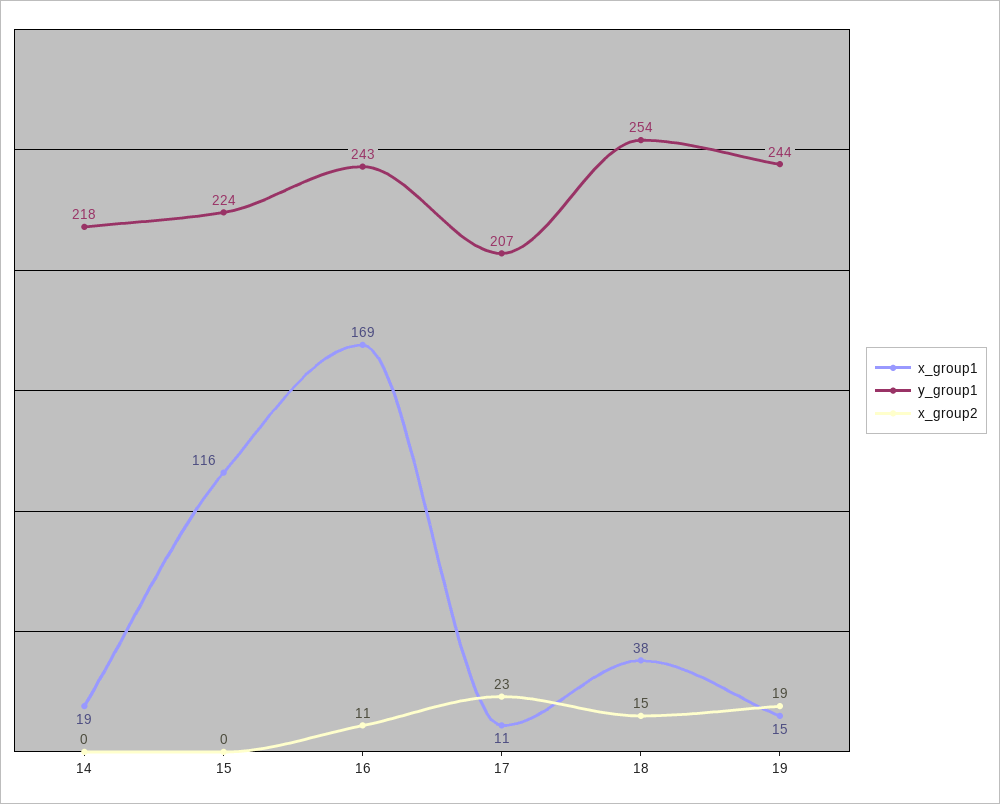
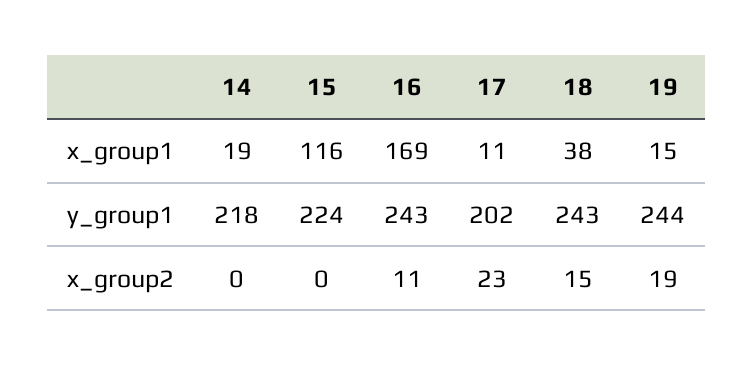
y_group1, 17: 207 -> 202
y_group1, 18: 254 -> 243

